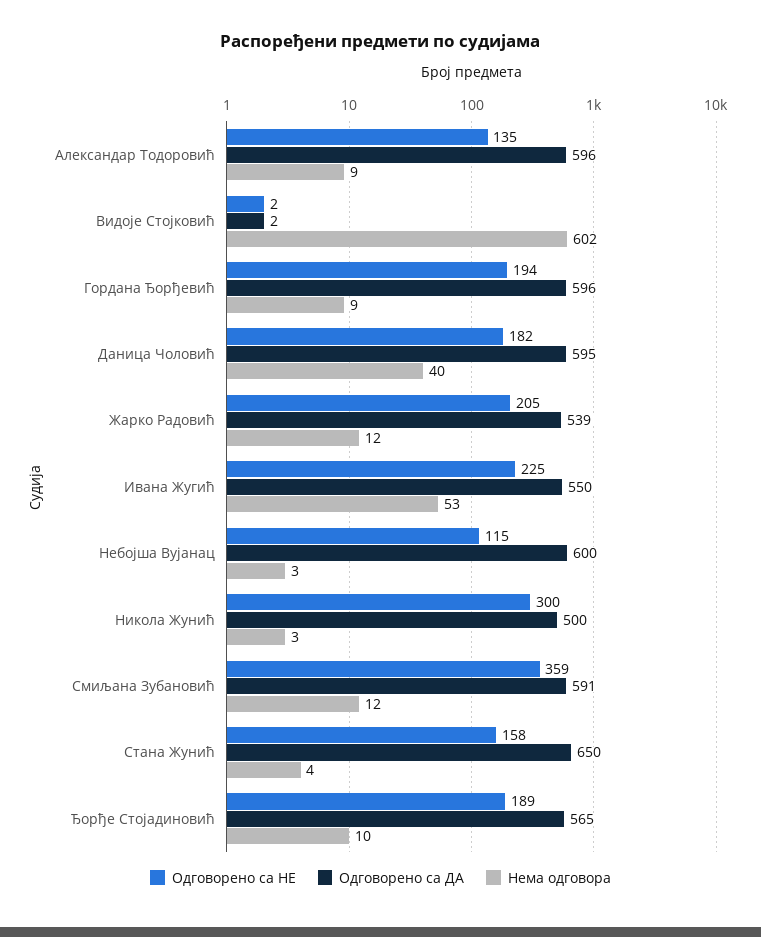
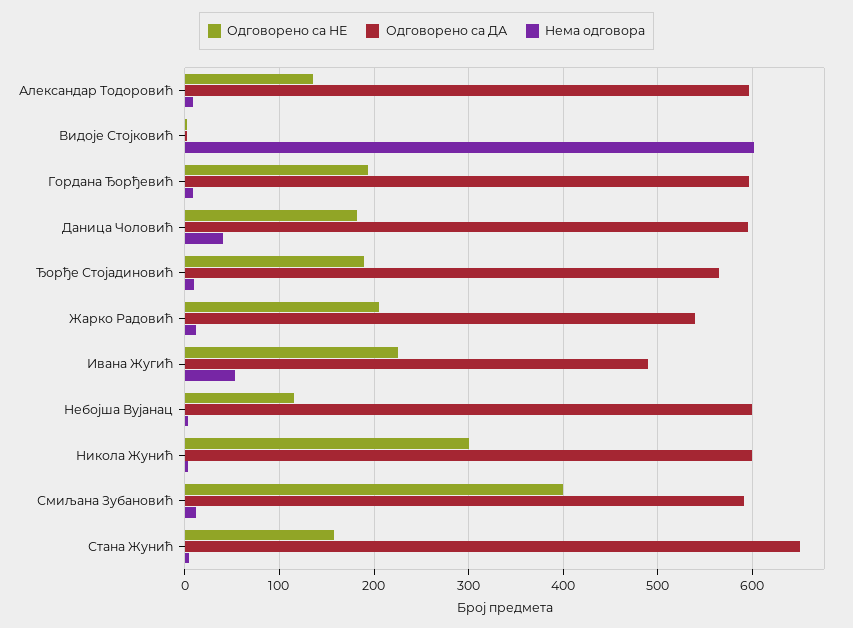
Одговорено са ДА, Ивана Жугић: 550 -> 490
Одговорено са ДА, Никола Жунић: 500 -> 600
Одговорено са НЕ, Смиљана Зубановић: 359 -> 400

